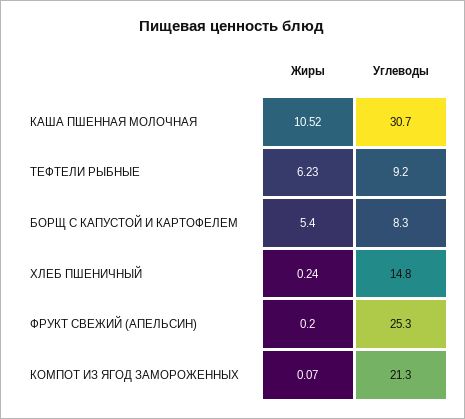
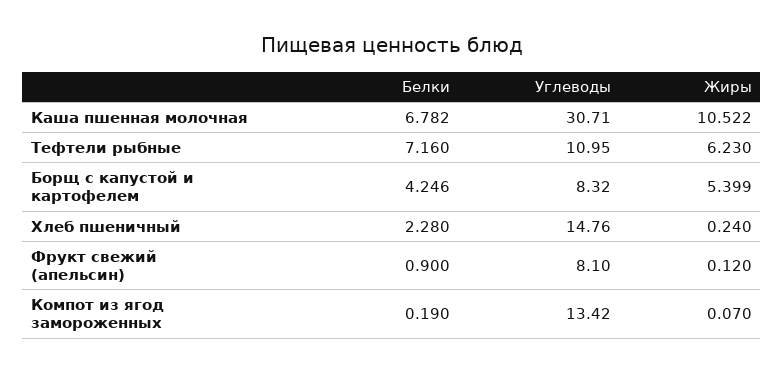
Углеводы, ТЕФТЕЛИ РЫБНЫЕ: 9.2 -> 10.95
Жиры, ФРУКТ СВЕЖИЙ (АПЕЛЬСИН): 0.2 -> 0.12
Углеводы, ФРУКТ СВЕЖИЙ (АПЕЛЬСИН): 25.3 -> 8.1
Углеводы, КОМПОТ ИЗ ЯГОД ЗАМОРОЖЕННЫХ: 21.3 -> 13.42
Белки, КАША ПШЕННАЯ МОЛОЧНАЯ: none -> 6.782
Белки, ТЕФТЕЛИ РЫБНЫЕ: none -> 7.16
Белки, БОРЩ С КАПУСТОЙ И КАРТОФЕЛЕМ: none -> 4.246
Белки, ХЛЕБ ПШЕНИЧНЫЙ: none -> 2.28
Белки, ФРУКТ СВЕЖИЙ (АПЕЛЬСИН): none -> 0.9
Белки, КОМПОТ ИЗ ЯГОД ЗАМОРОЖЕННЫХ: none -> 0.19

